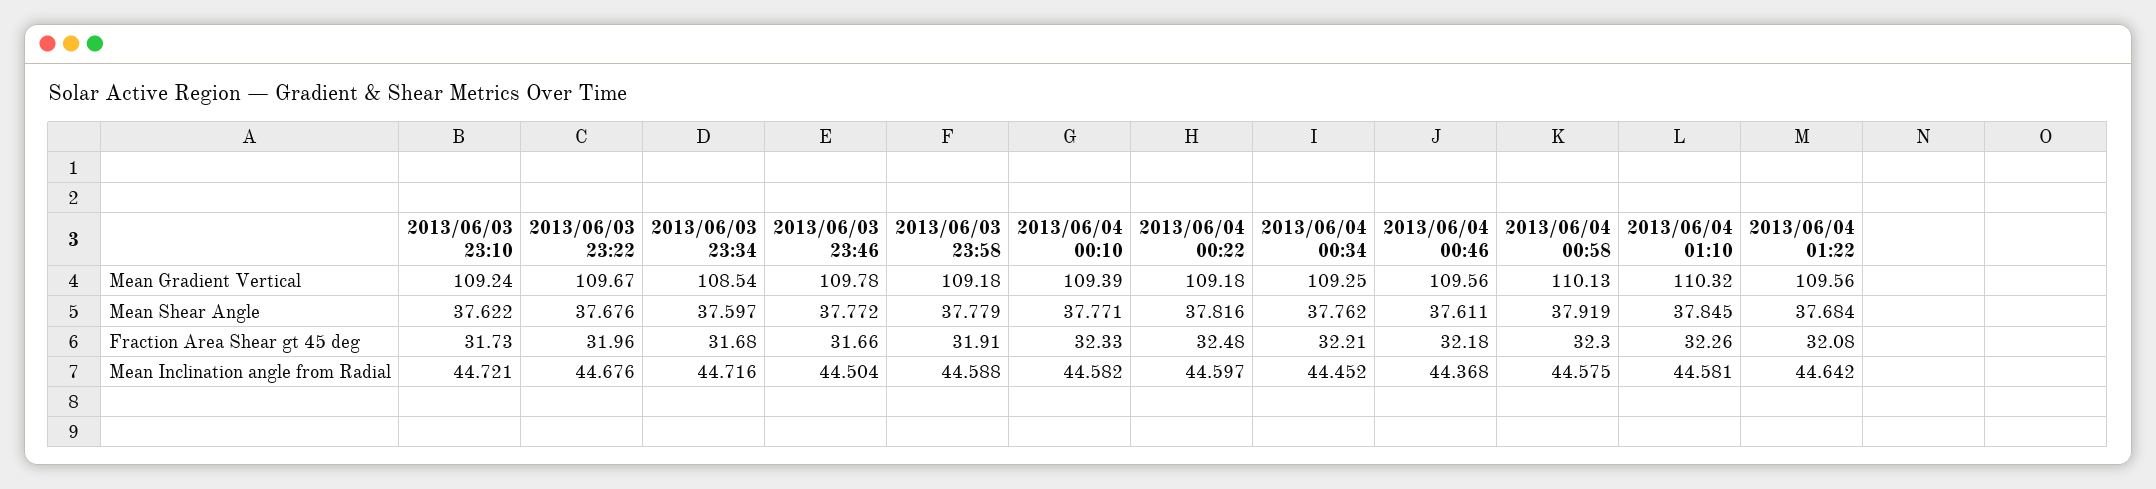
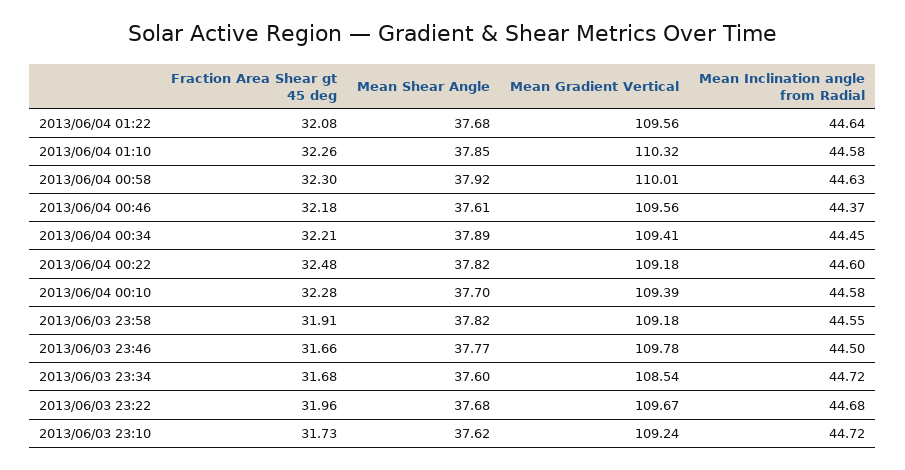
2013/06/04 00:34, Mean Gradient Vertical: 109.25 -> 109.41
2013/06/04 00:58, Mean Gradient Vertical: 110.13 -> 110.01
2013/06/03 23:58, Mean Shear Angle: 37.779 -> 37.82
2013/06/04 00:10, Mean Shear Angle: 37.771 -> 37.7
2013/06/04 00:34, Mean Shear Angle: 37.762 -> 37.89
2013/06/04 00:10, Fraction Area Shear gt 45 deg: 32.33 -> 32.28
2013/06/03 23:58, Mean Inclination angle from Radial: 44.588 -> 44.55
2013/06/04 00:58, Mean Inclination angle from Radial: 44.575 -> 44.63

